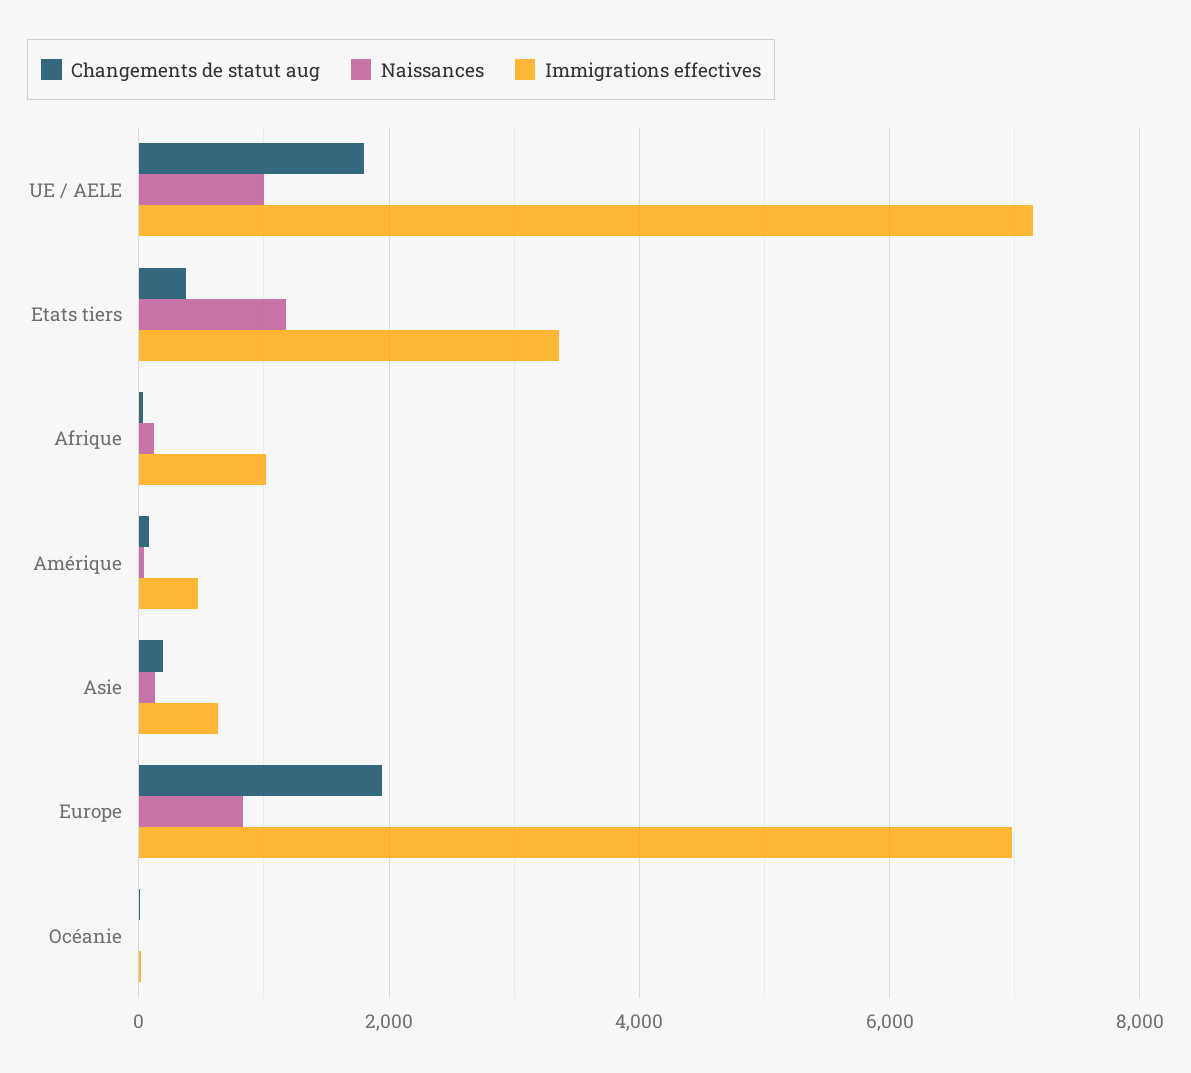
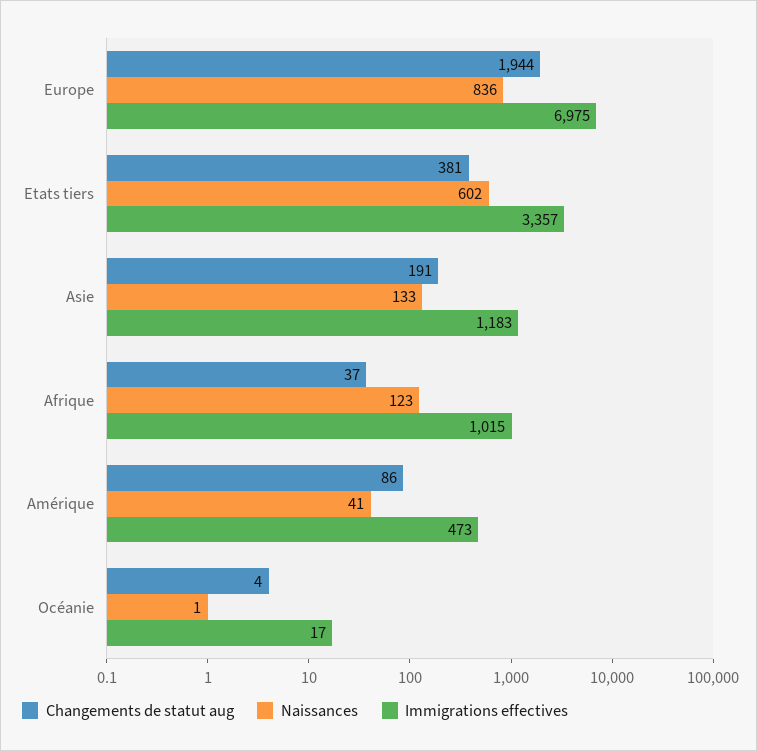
Changements de statut aug, UE / AELE: 1800 -> none
Naissances, UE / AELE: 1000 -> none
Immigrations effectives, UE / AELE: 7200 -> none
Naissances, Etats tiers: 1200 -> 602
Immigrations effectives, Asie: 600 -> 1183

